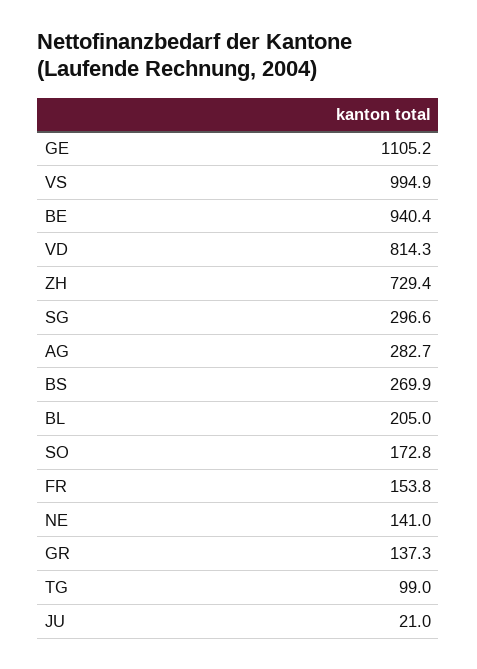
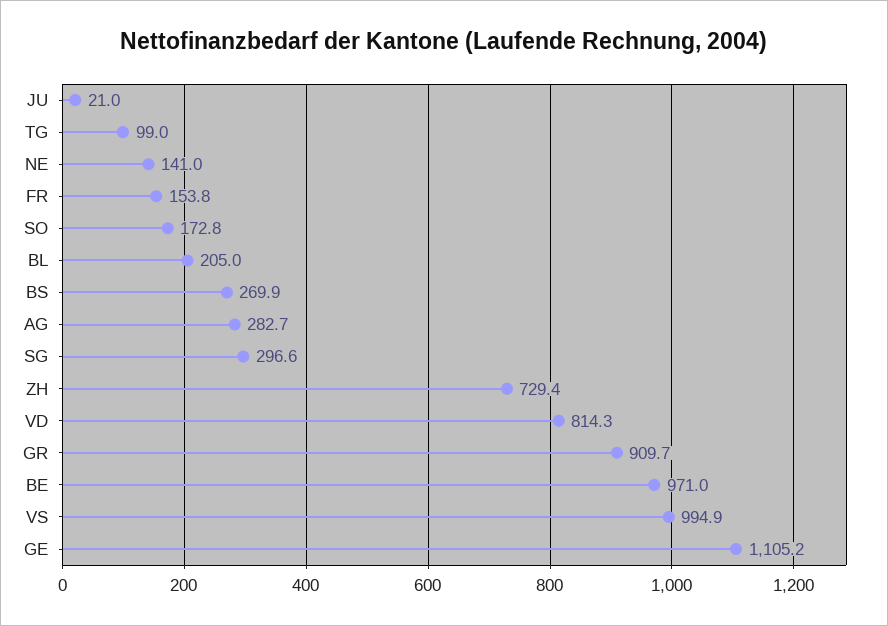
BE: 940.4 -> 971
GR: 137.3 -> 909.7

